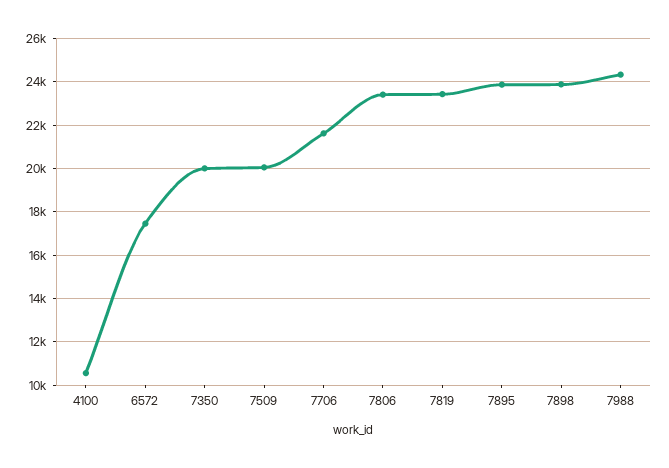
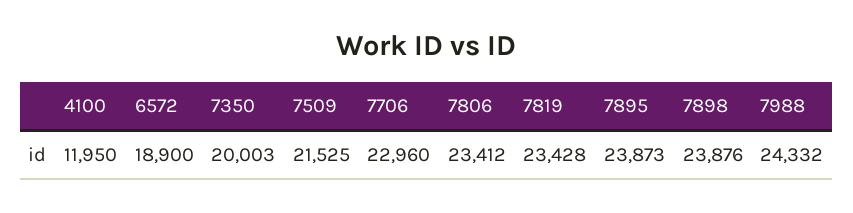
4100: 10500 -> 11950
6572: 17500 -> 18900
7509: 20000 -> 21525
7706: 21500 -> 22960

